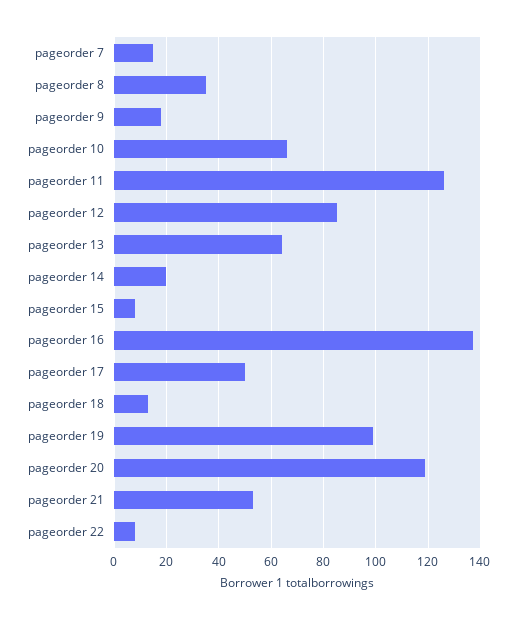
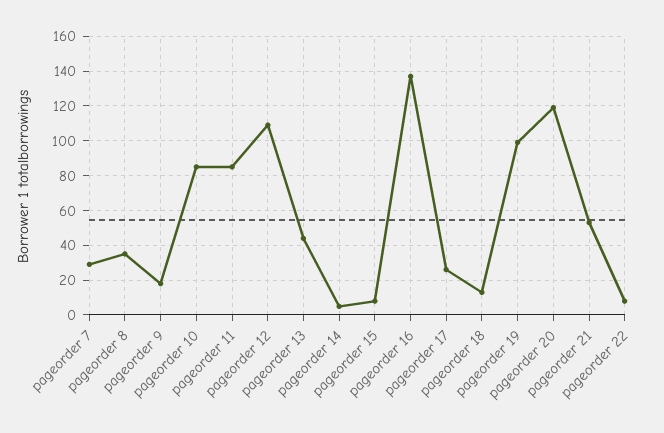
pageorder 7: 15 -> 30
pageorder 10: 65 -> 85
pageorder 11: 125 -> 85
pageorder 12: 85 -> 110
pageorder 13: 65 -> 45
pageorder 14: 20 -> 5
pageorder 17: 50 -> 25

